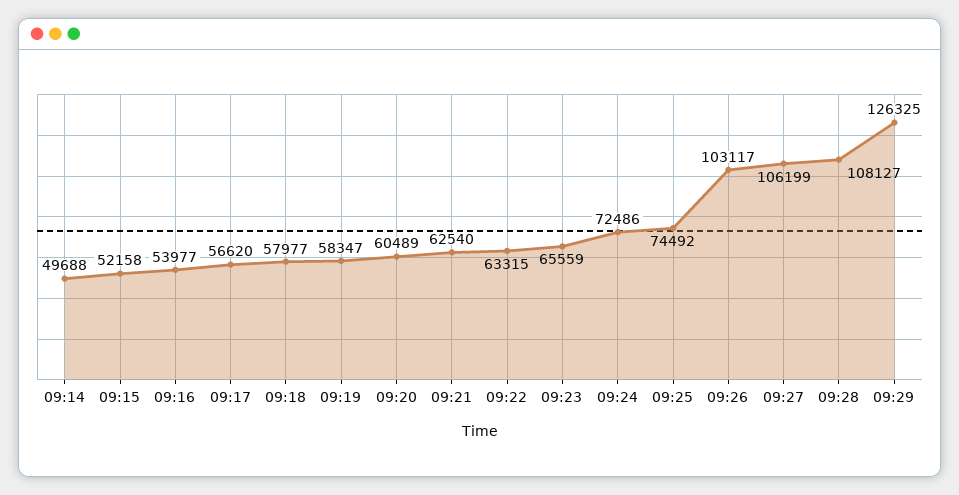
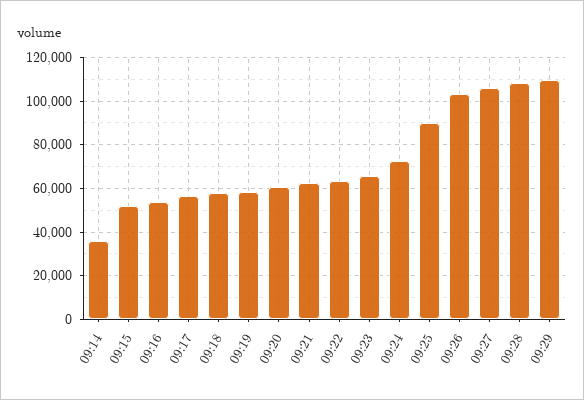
09:14: 49688 -> 35000
09:25: 74492 -> 90000
09:29: 126325 -> 110000

